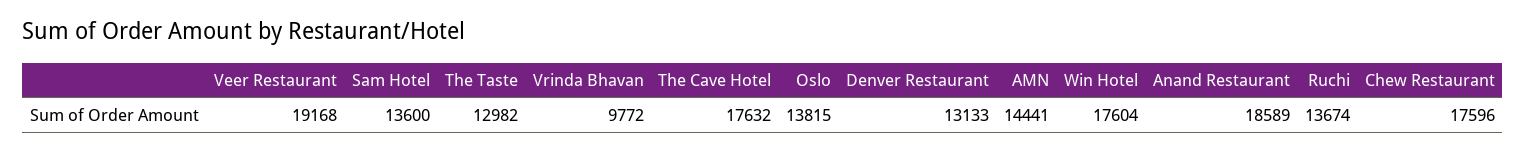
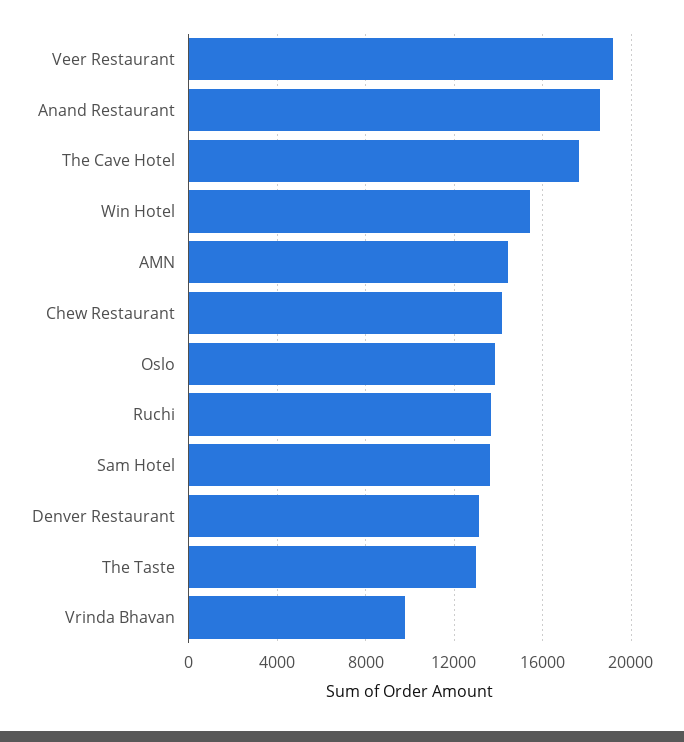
Win Hotel: 17604 -> 15500
Chew Restaurant: 17596 -> 14000

